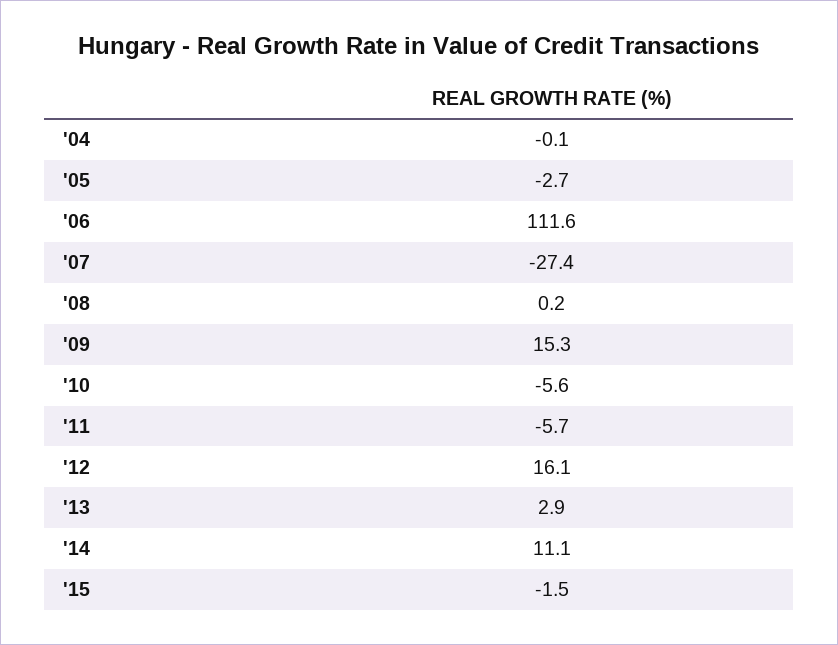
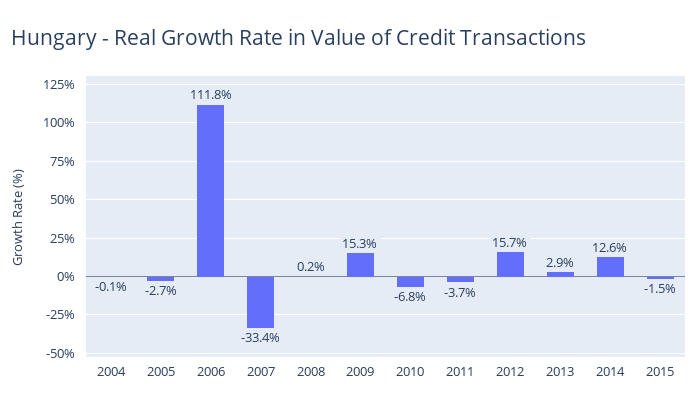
'06: 111.6 -> 111.8
'07: -27.4 -> -33.4
'10: -5.6 -> -6.8
'11: -5.7 -> -3.7
'12: 16.1 -> 15.7
'14: 11.1 -> 12.6

